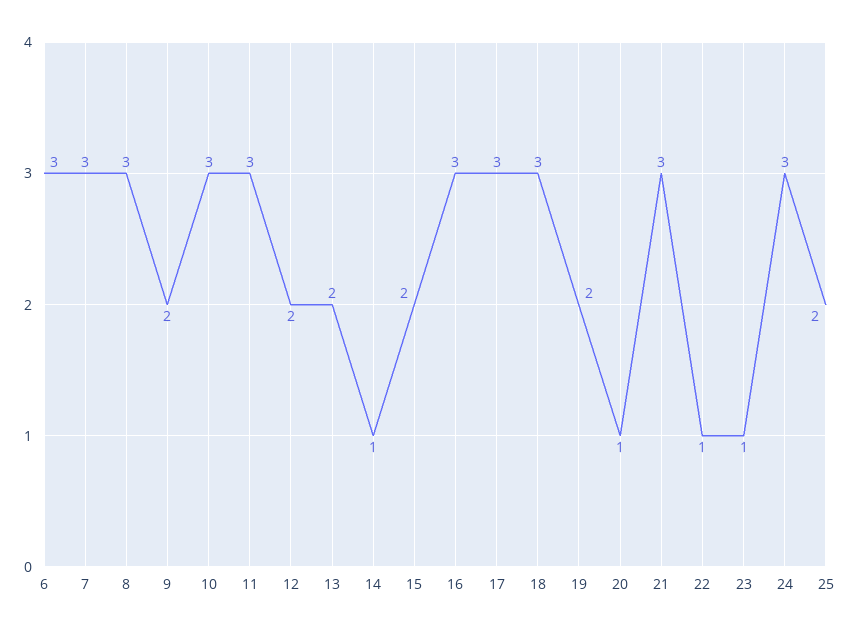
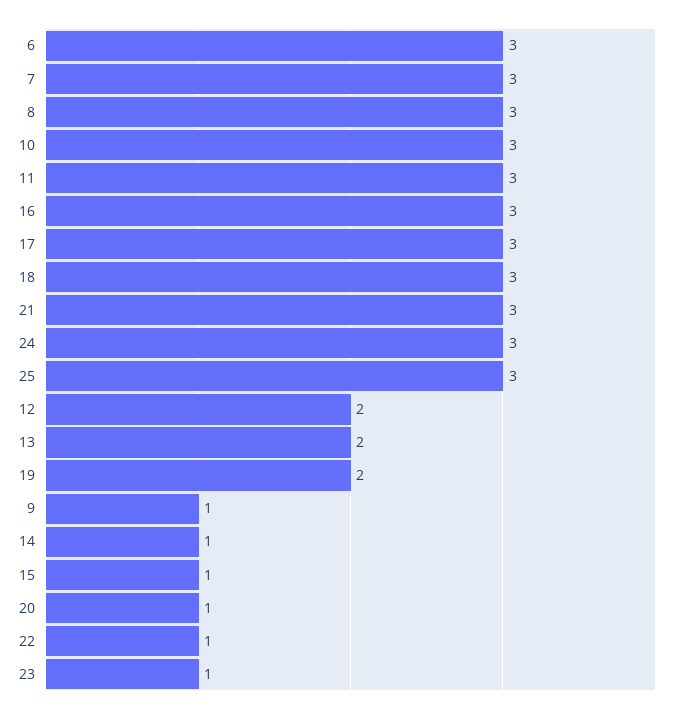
9: 2 -> 1
15: 2 -> 1
25: 2 -> 3

